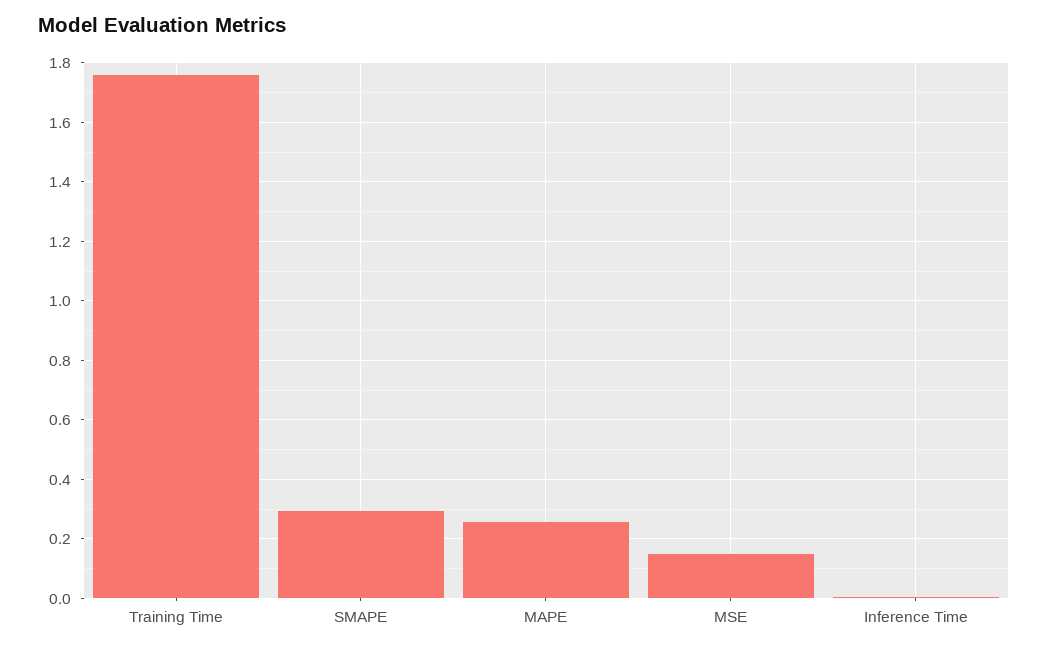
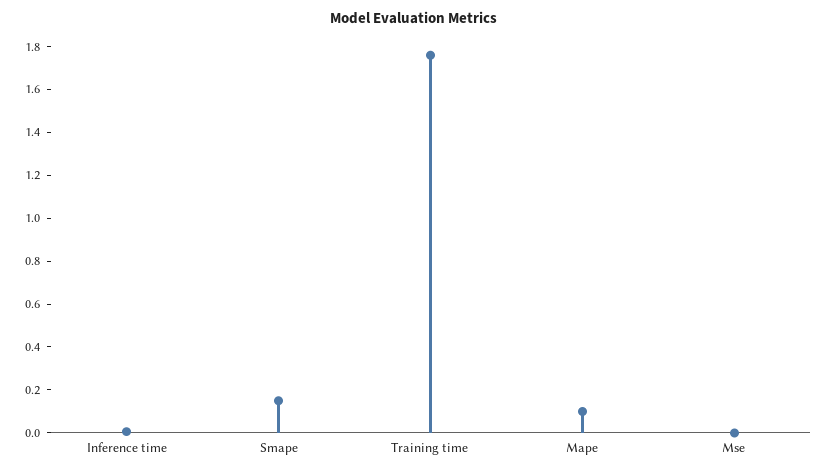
SMAPE: 0.3 -> 0.15
MAPE: 0.25 -> 0.1
MSE: 0.15 -> 0

